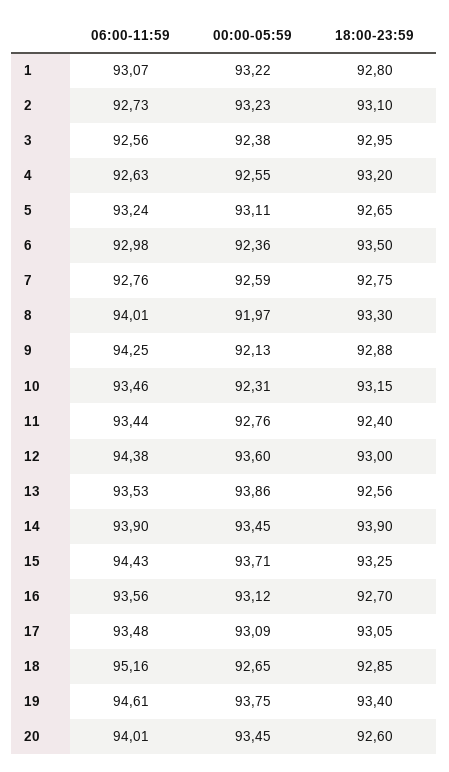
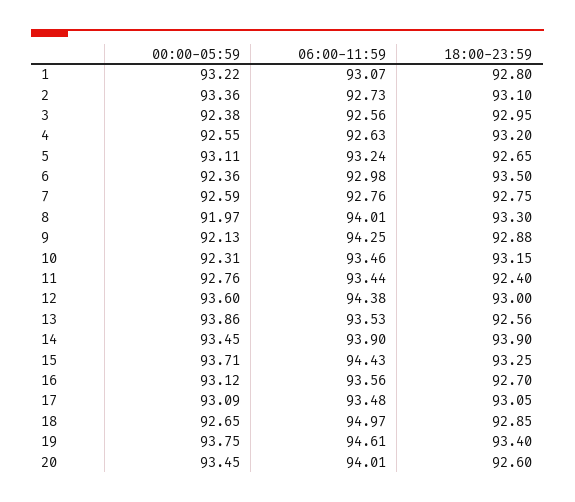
00:00-05:59, 2: 93.23 -> 93.36
06:00-11:59, 18: 95.16 -> 94.97

